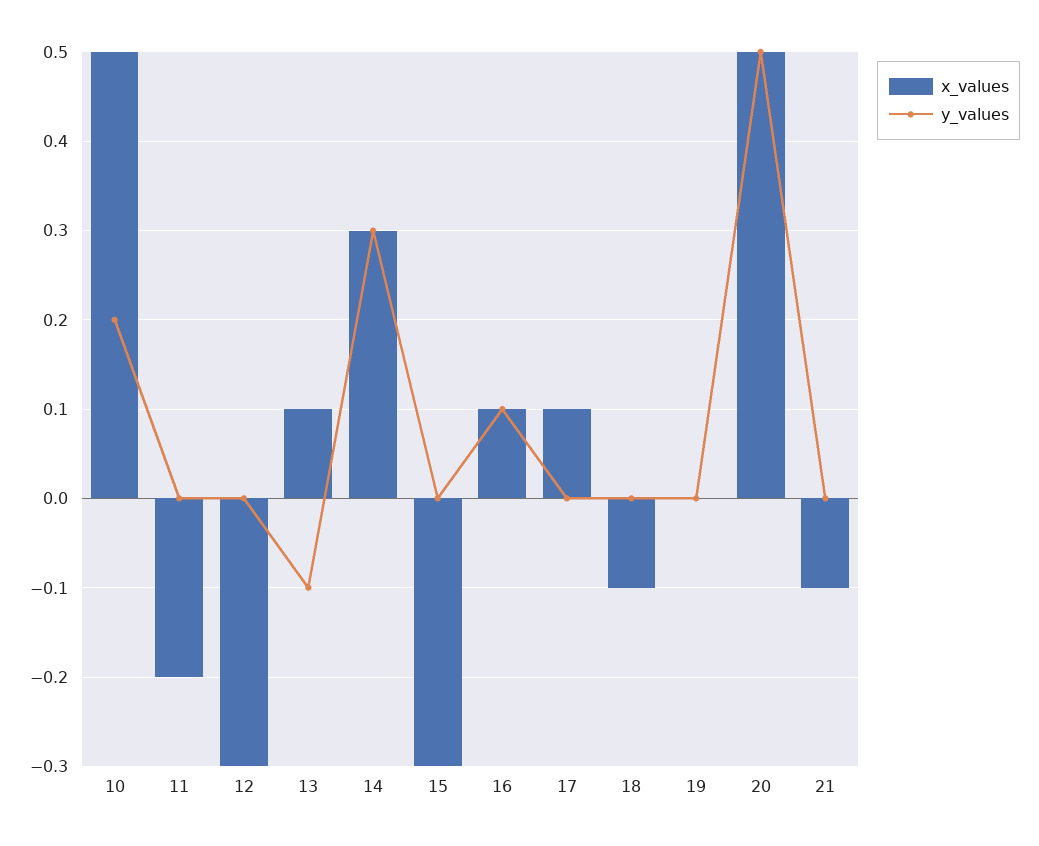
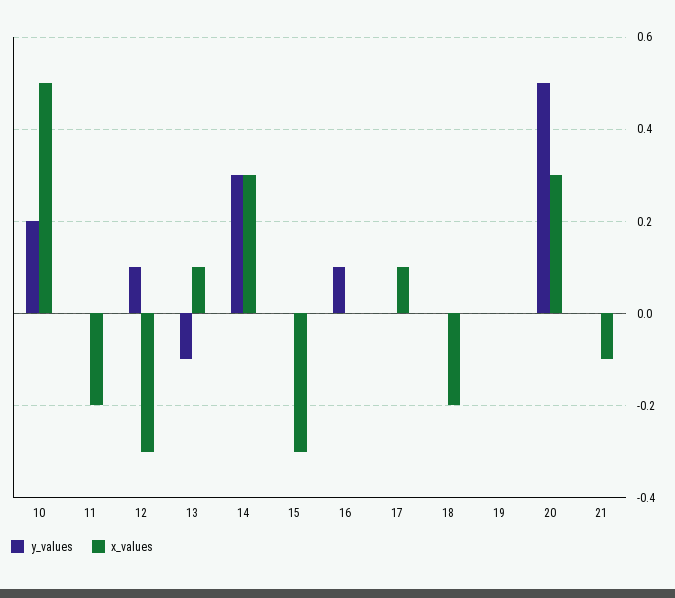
y_values, 12: 0 -> 0.1
x_values, 16: 0.1 -> 0
x_values, 18: -0.1 -> -0.2
x_values, 20: 0.5 -> 0.3

